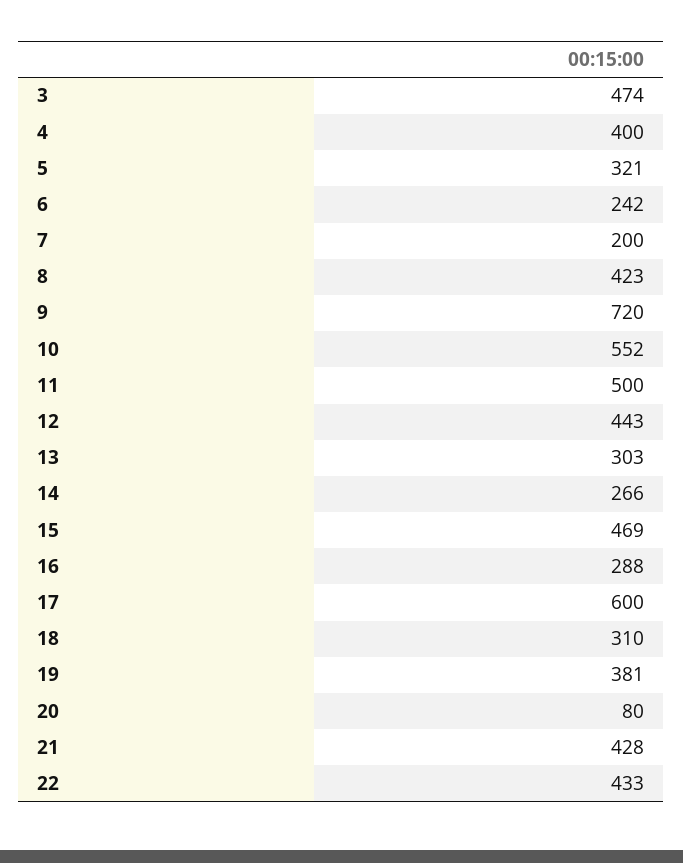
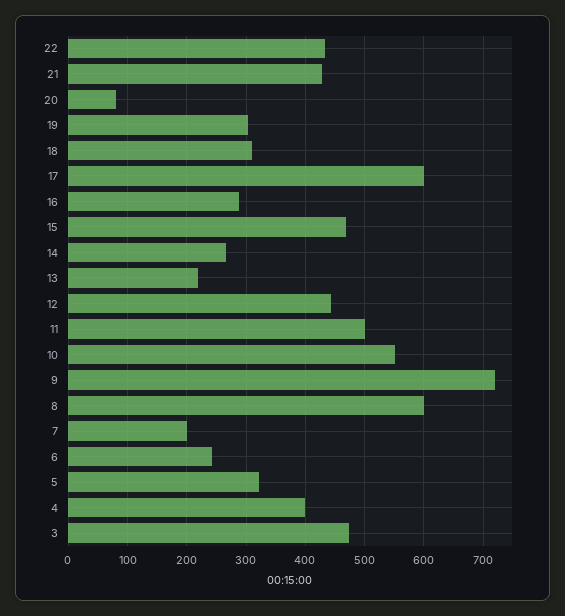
8: 423 -> 600
13: 303 -> 220
19: 381 -> 300

